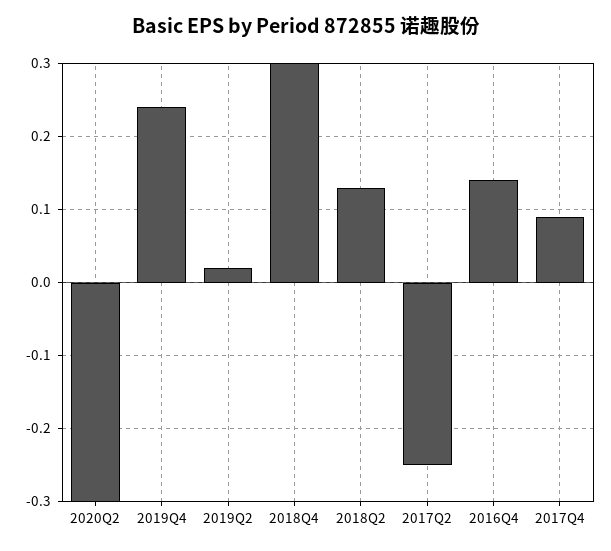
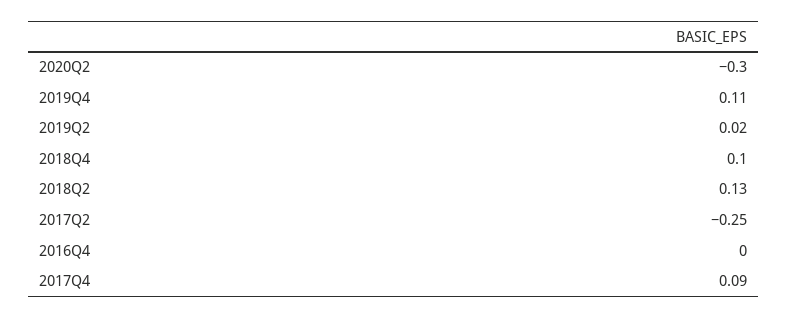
2019Q4: 0.24 -> 0.11
2018Q4: 0.3 -> 0.1
2016Q4: 0.14 -> 0

